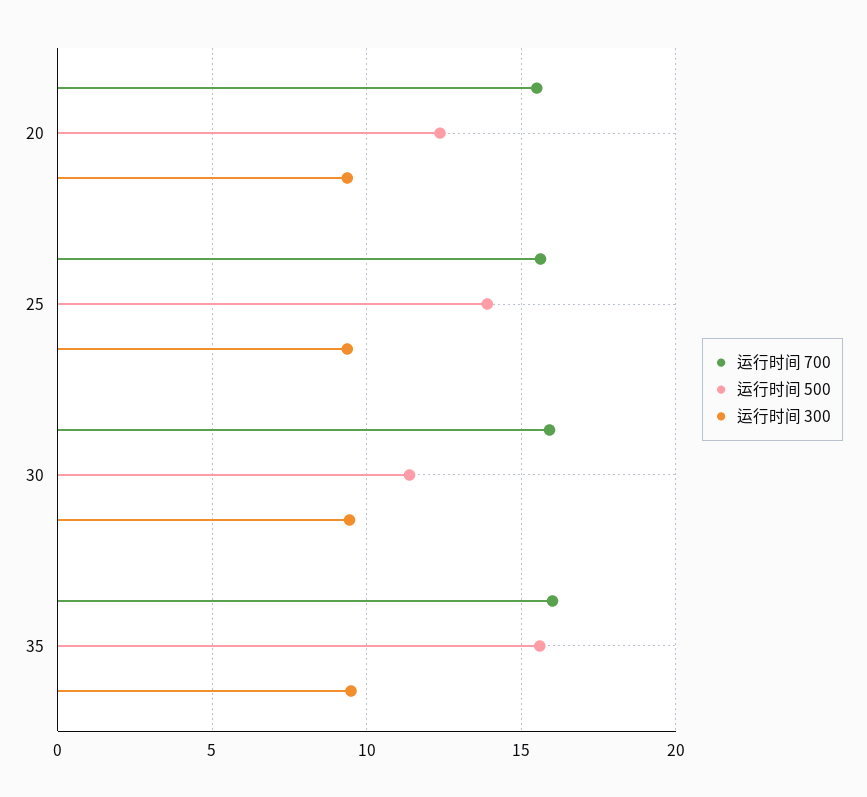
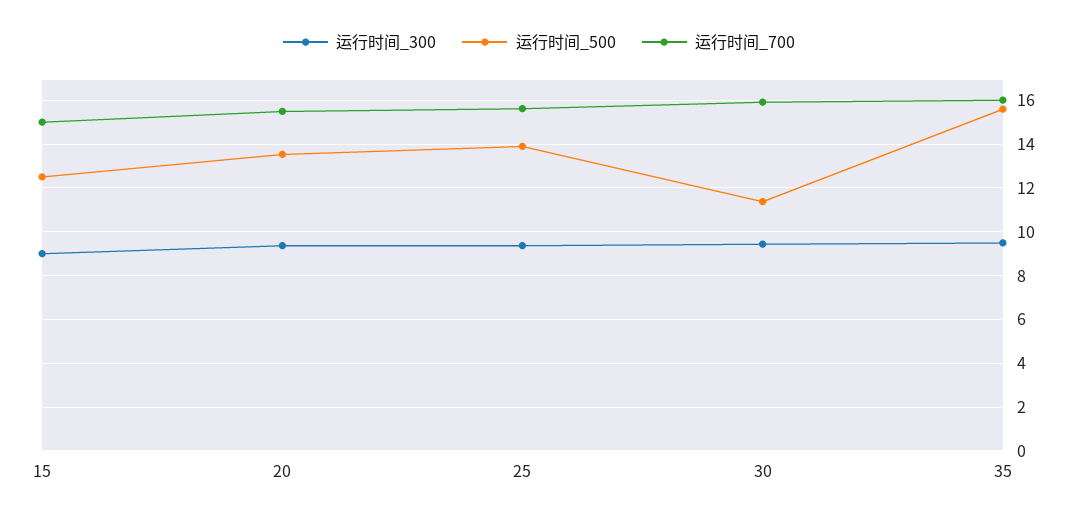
运行时间 500, 20: 12.5 -> 13.5
运行时间 300, 15: none -> 9
运行时间 500, 15: none -> 12.5
运行时间 700, 15: none -> 15

